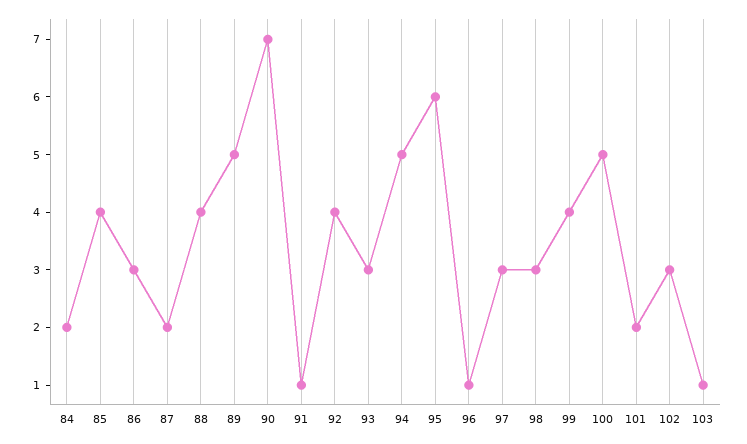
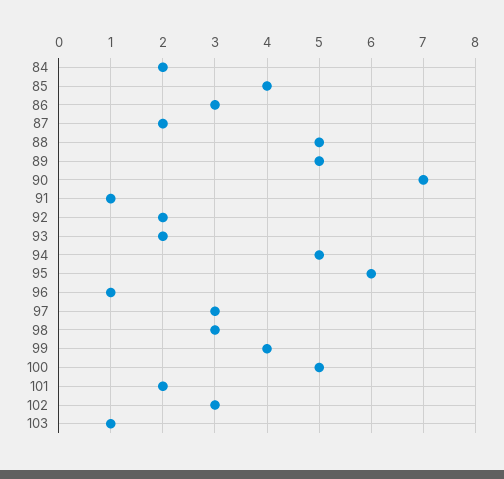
88: 4 -> 5
92: 4 -> 2
93: 3 -> 2

